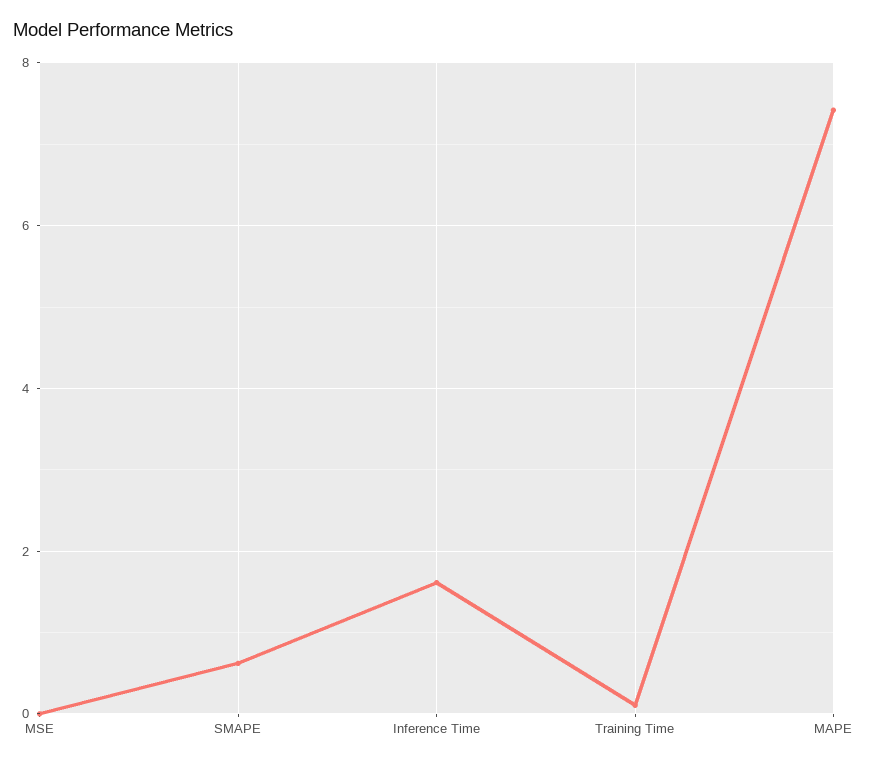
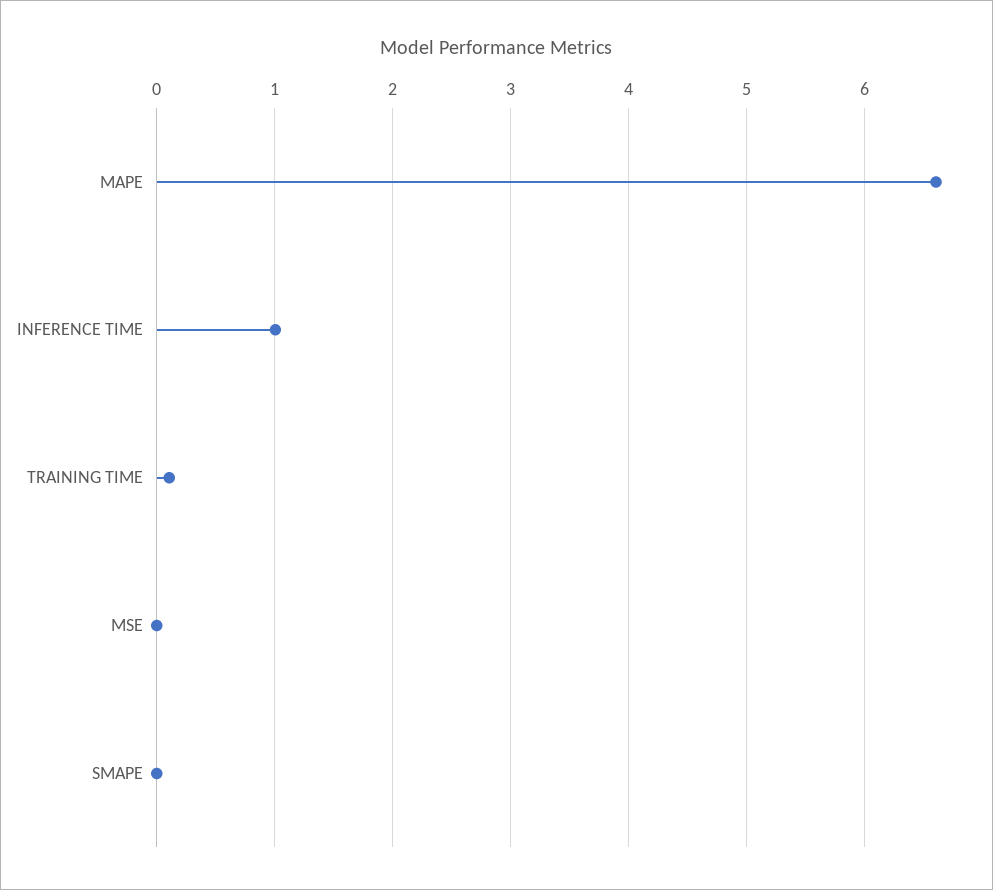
SMAPE: 0.6 -> 0
Inference Time: 1.6 -> 1
MAPE: 7.4 -> 6.6

